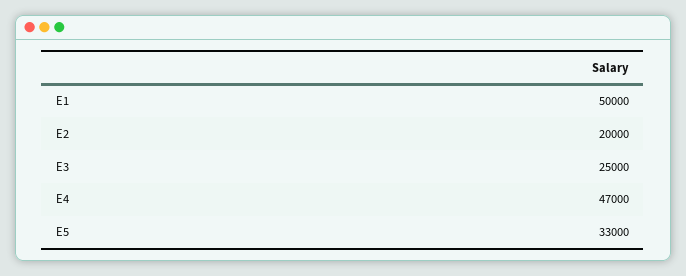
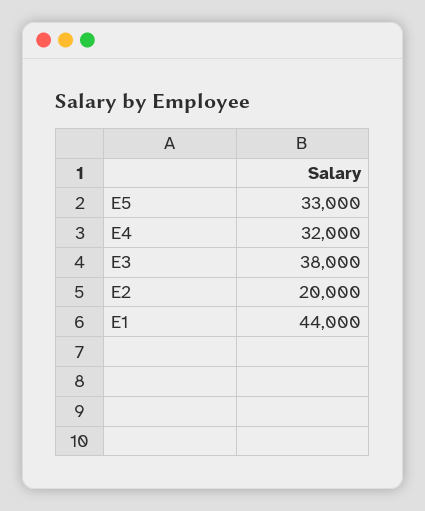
E1: 50000 -> 44000
E3: 25000 -> 38000
E4: 47000 -> 32000

